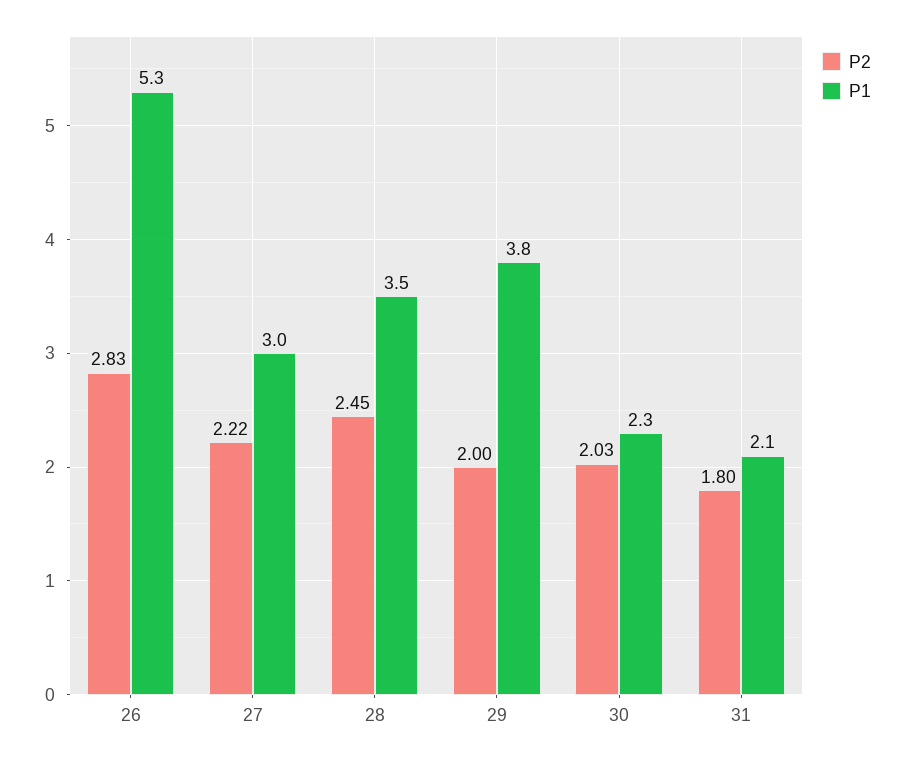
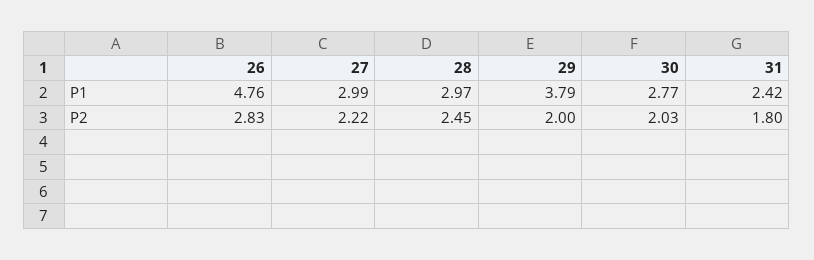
P1, 26: 5.3 -> 4.76
P1, 28: 3.5 -> 2.97
P1, 30: 2.3 -> 2.77
P1, 31: 2.1 -> 2.42

